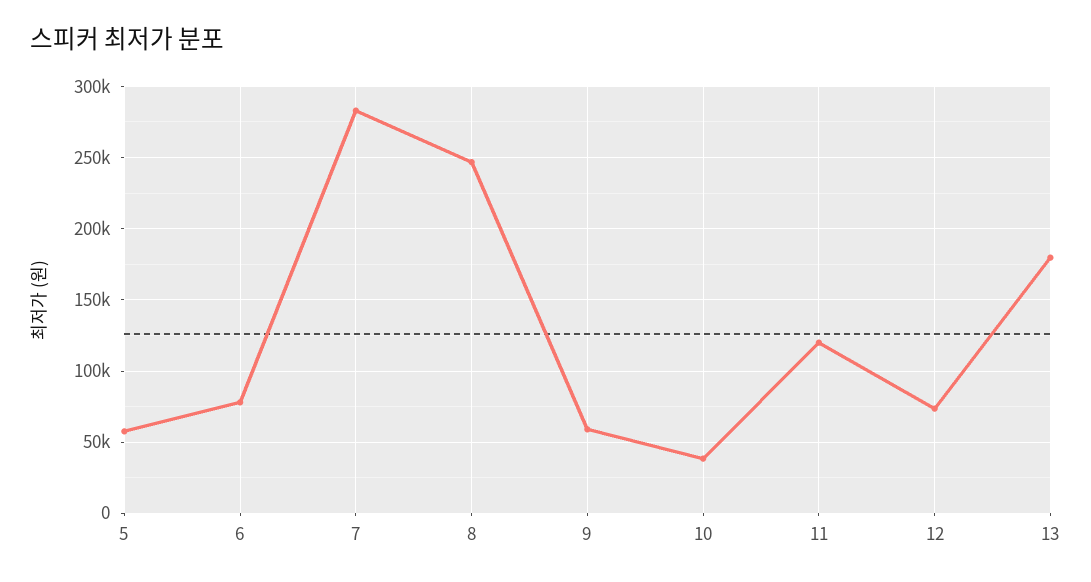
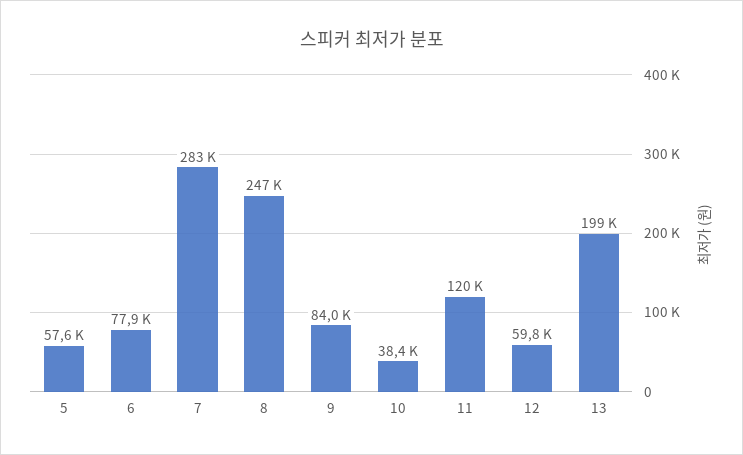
9: 60000 -> 84000
12: 75000 -> 59800
13: 180000 -> 199000

